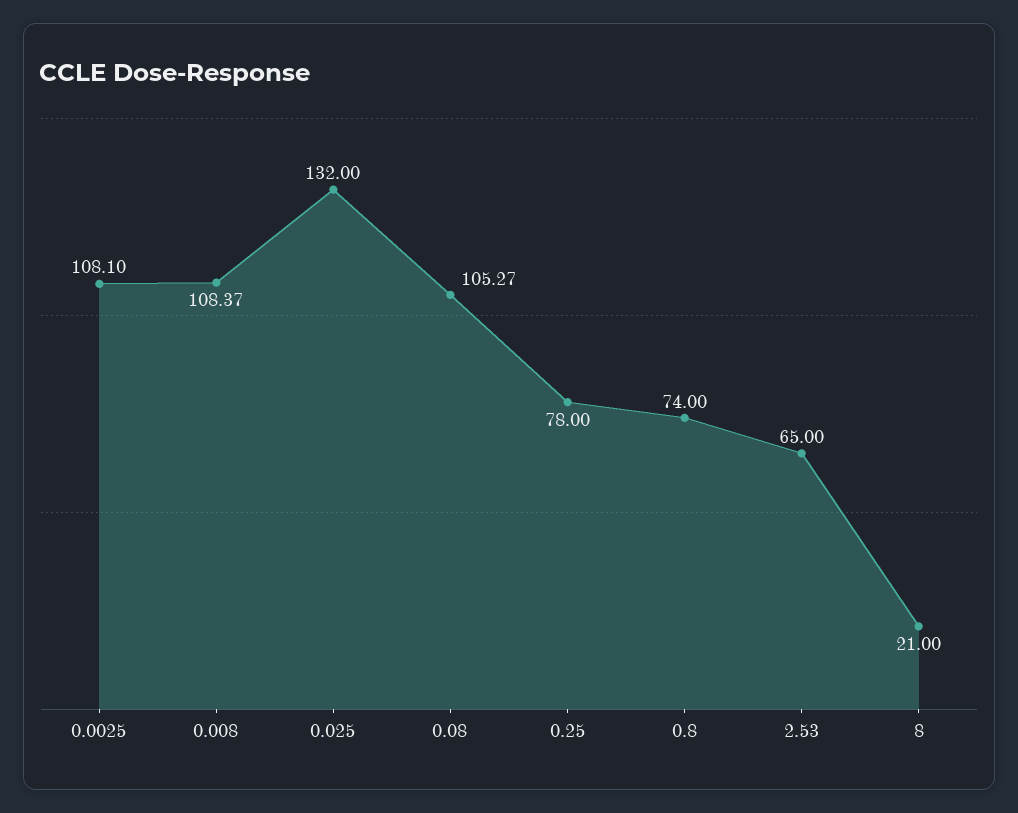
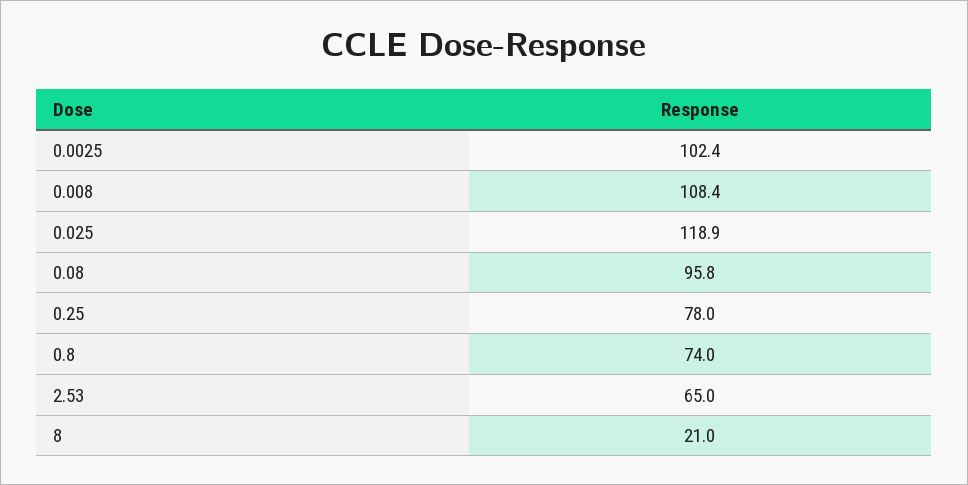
0.0025: 108.1 -> 102.4
0.025: 132 -> 118.9
0.08: 105.27 -> 95.8

